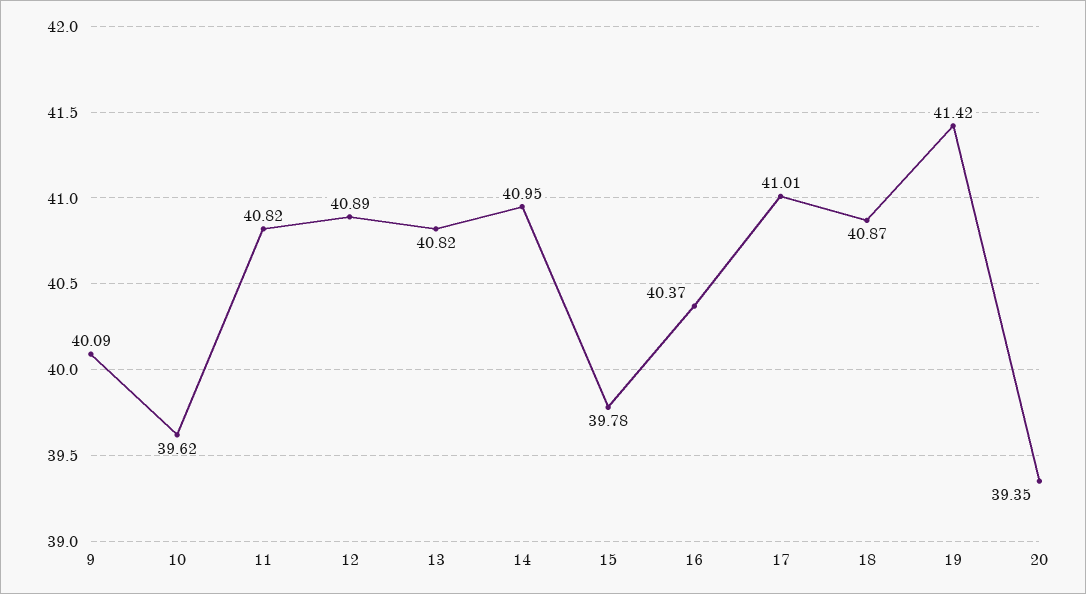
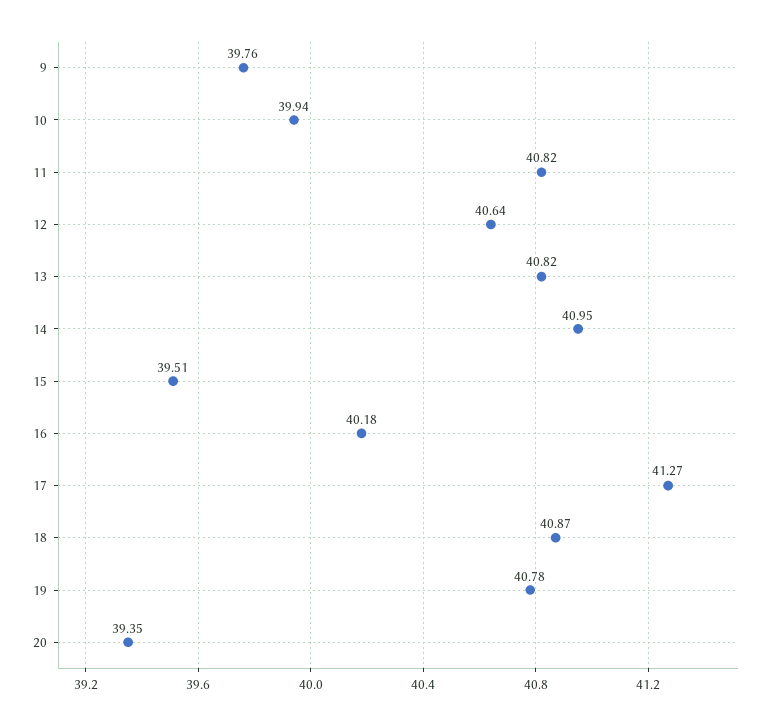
9: 40.09 -> 39.76
10: 39.62 -> 39.94
12: 40.89 -> 40.64
15: 39.78 -> 39.51
16: 40.37 -> 40.18
17: 41.01 -> 41.27
19: 41.42 -> 40.78

